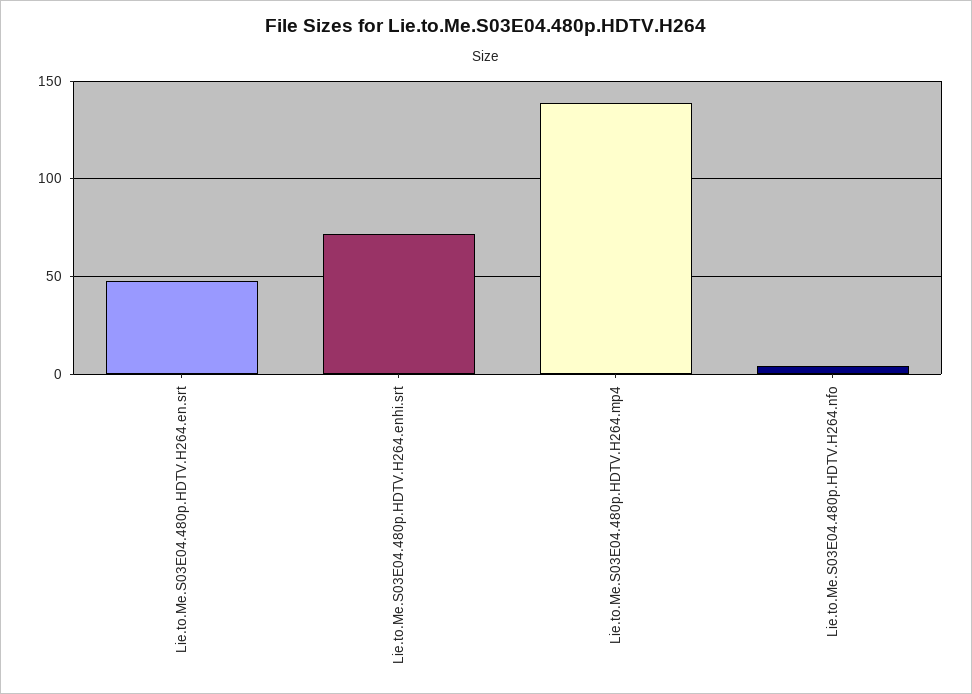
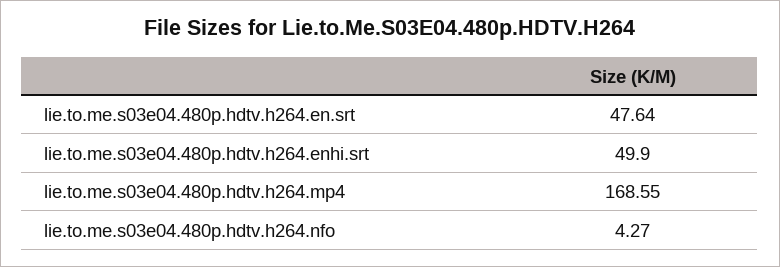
Lie.to.Me.S03E04.480p.HDTV.H264.enhi.srt: 70 -> 49.9
Lie.to.Me.S03E04.480p.HDTV.H264.mp4: 140 -> 168.55

